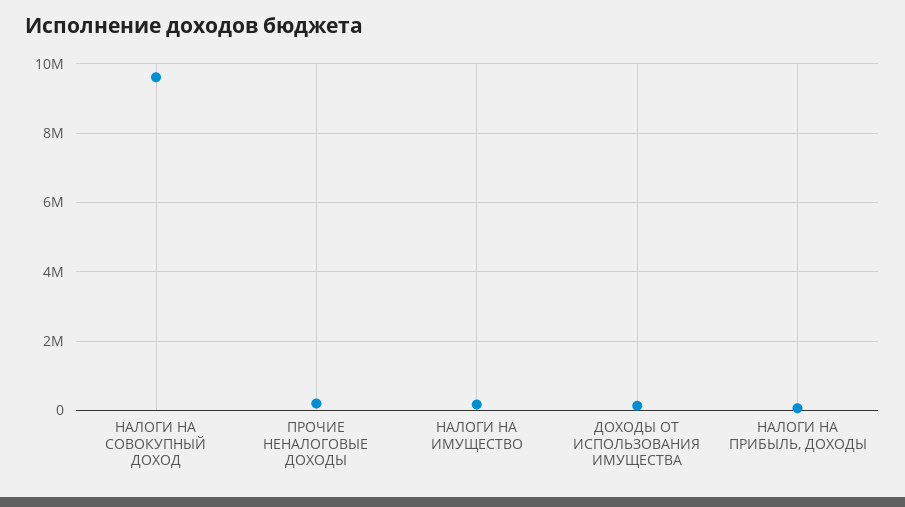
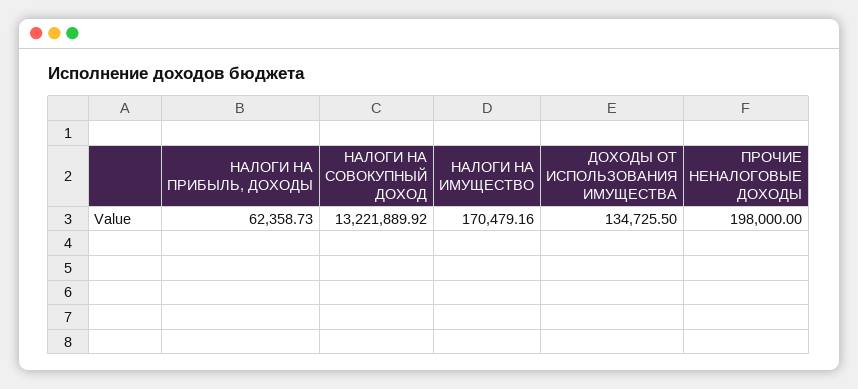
НАЛОГИ НА СОВОКУПНЫЙ ДОХОД: 9600000 -> 13221889.92

